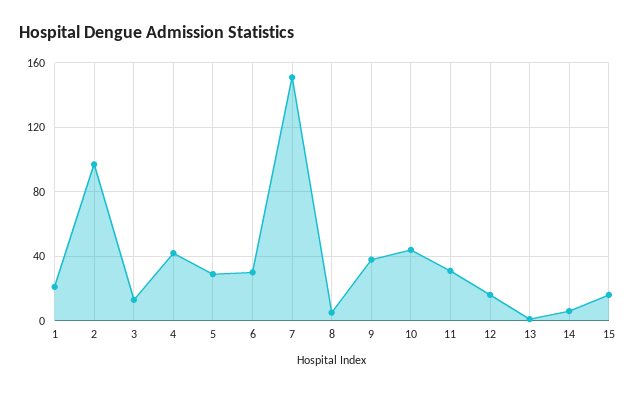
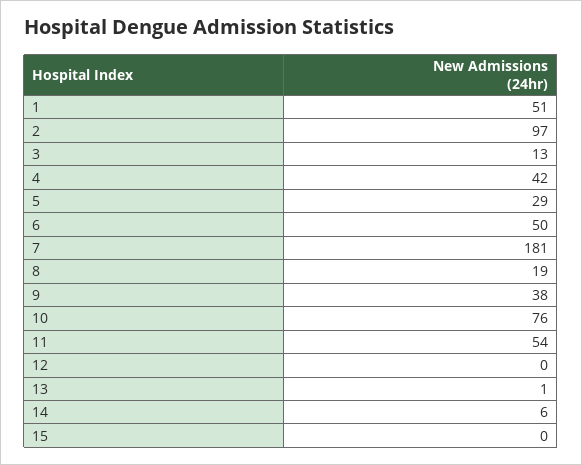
1: 20 -> 51
6: 30 -> 50
7: 150 -> 181
8: 5 -> 19
10: 45 -> 76
11: 30 -> 54
12: 15 -> 0
15: 15 -> 0

